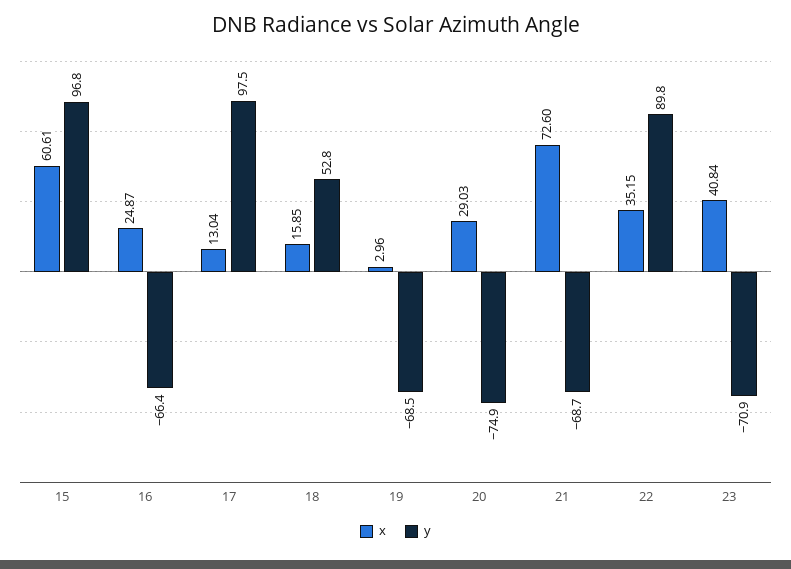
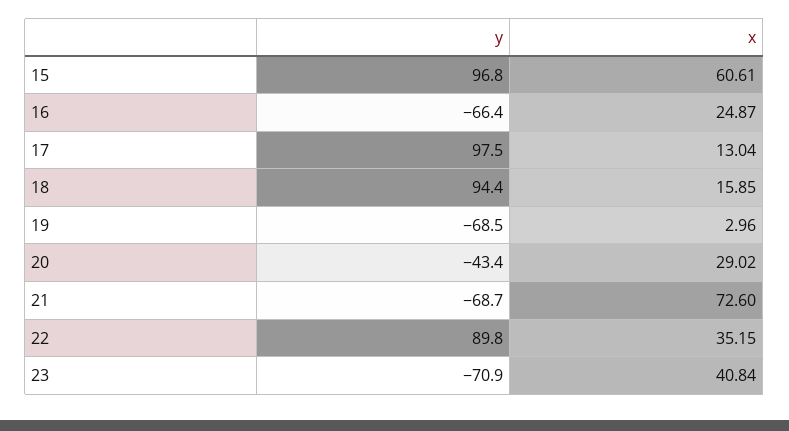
y, 18: 52.8 -> 94.4
x, 20: 29.03 -> 29.02
y, 20: -74.9 -> -43.4

